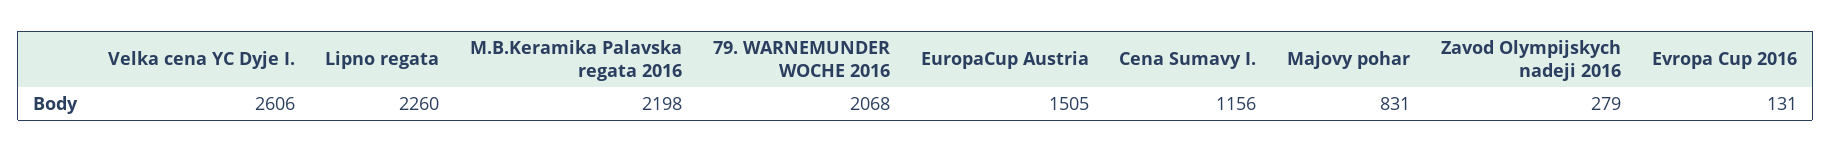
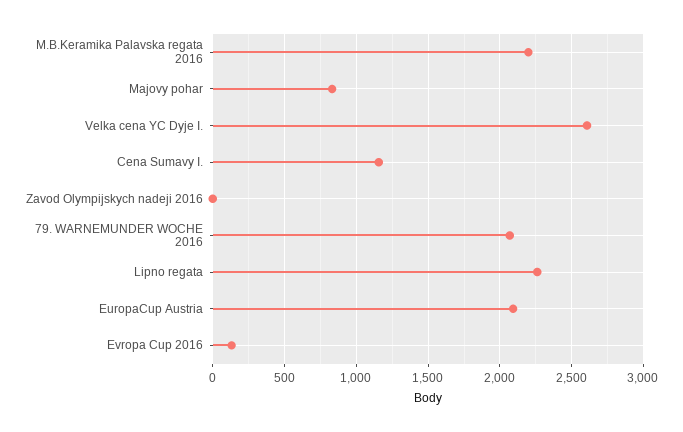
EuropaCup Austria: 1505 -> 2100
Zavod Olympijskych nadeji 2016: 279 -> 0

